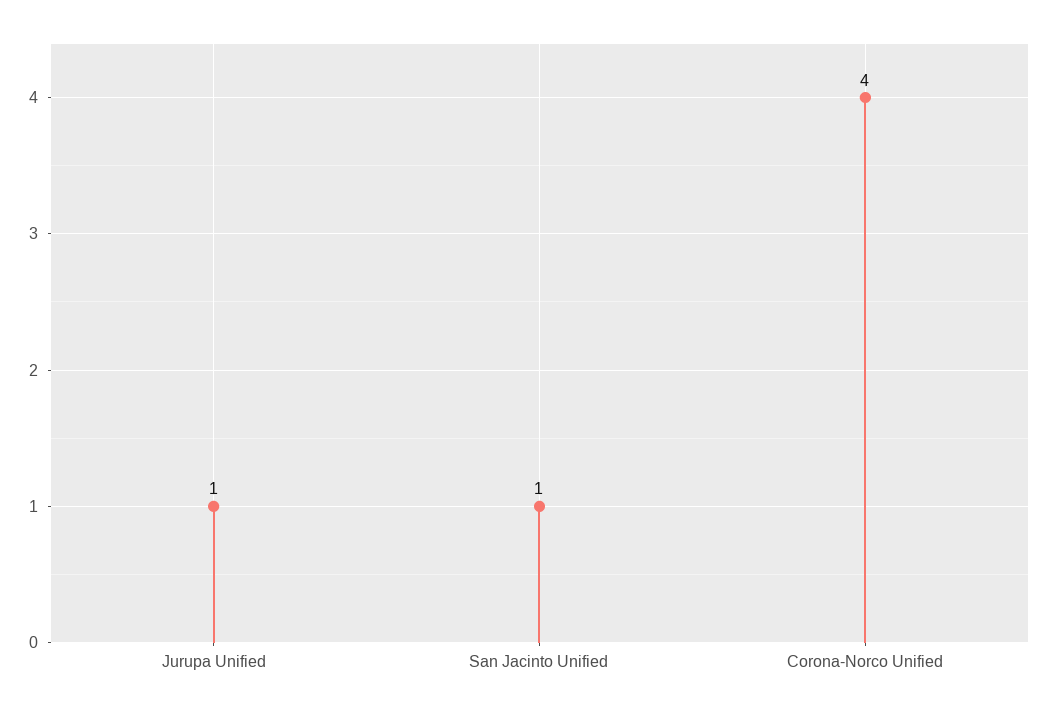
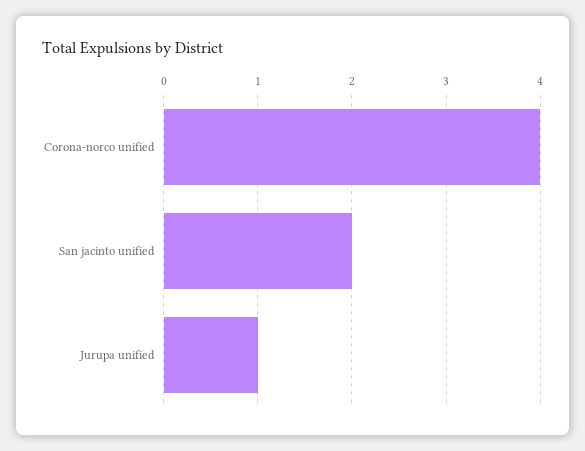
San Jacinto Unified: 1 -> 2

